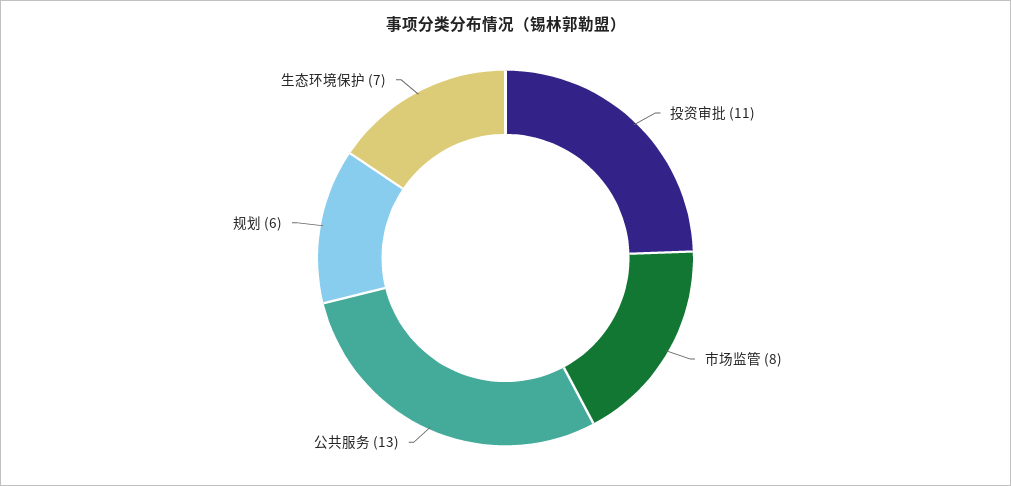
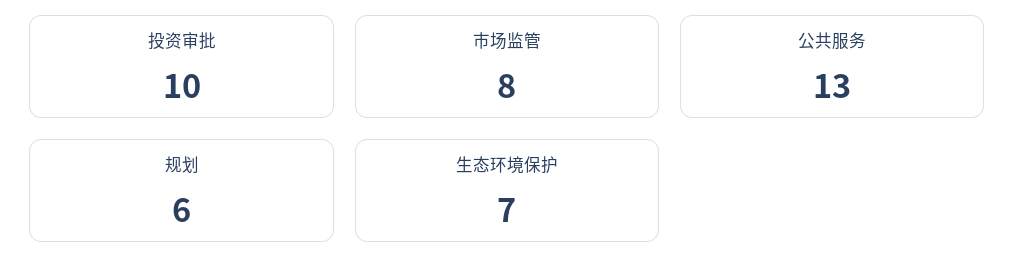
投资审批: 11 -> 10

